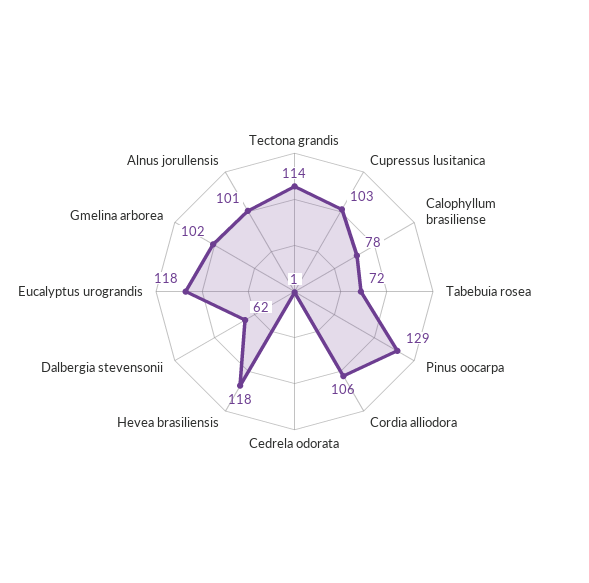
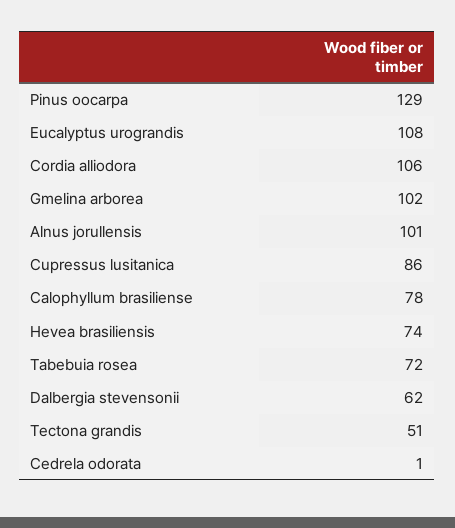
Tectona grandis: 114 -> 51
Cupressus lusitanica: 103 -> 86
Hevea brasiliensis: 118 -> 74
Eucalyptus urograndis: 118 -> 108

